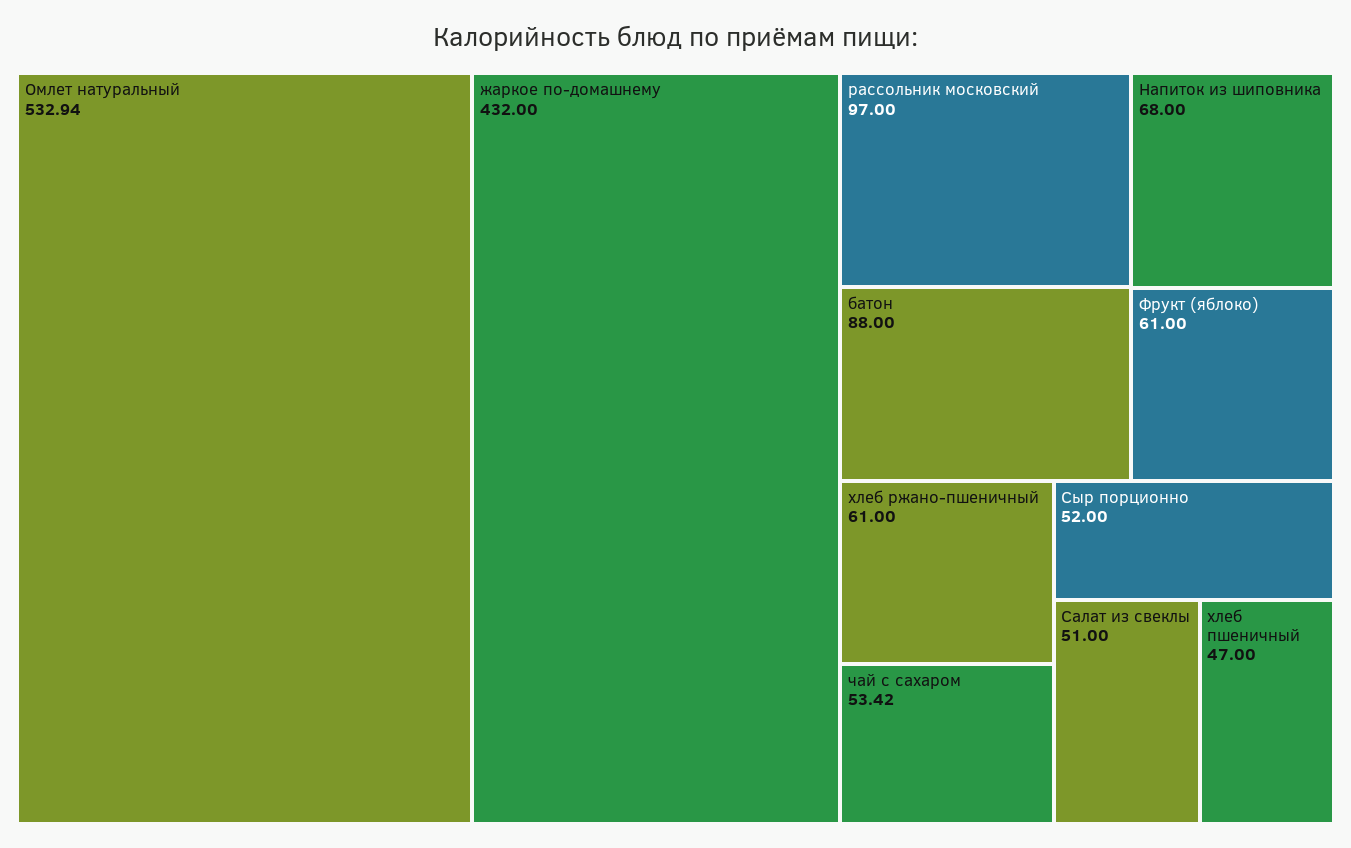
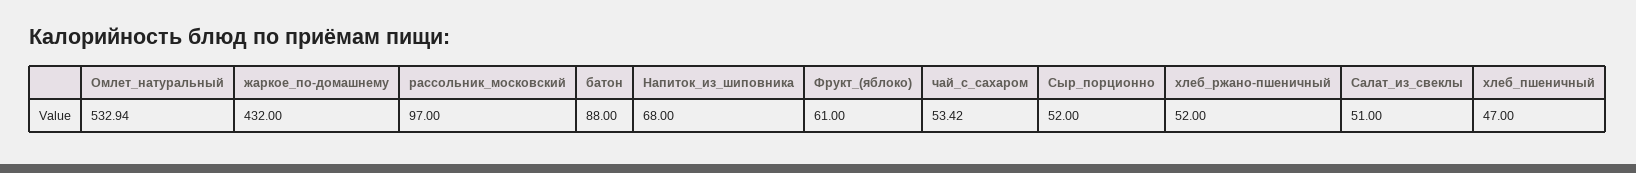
хлеб ржано-пшеничный: 61 -> 52

